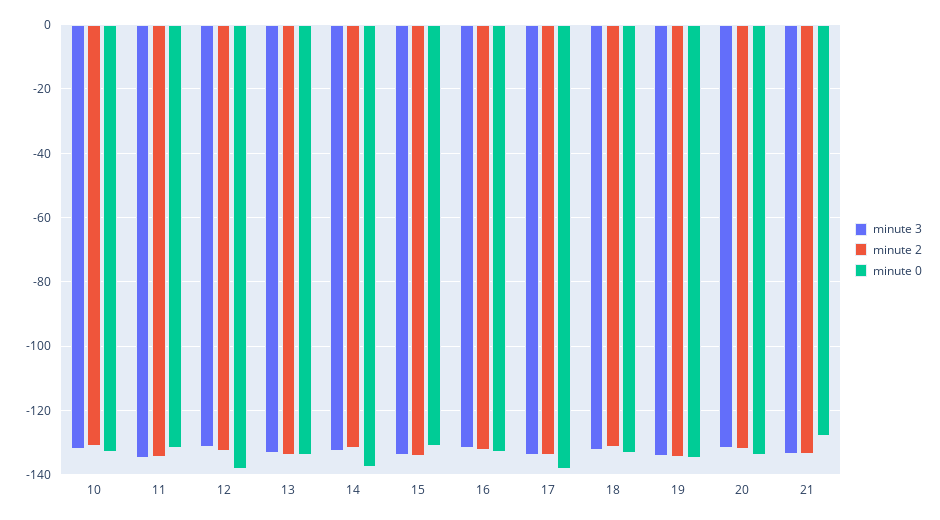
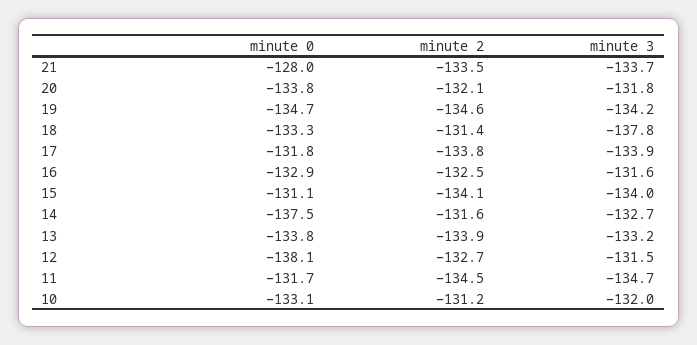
minute 0, 17: -138 -> -131.8
minute 3, 18: -132 -> -137.8

